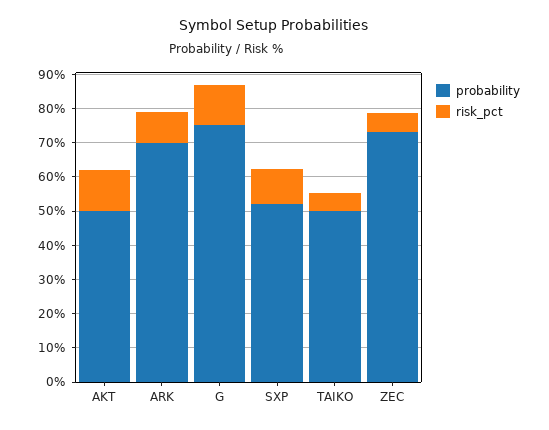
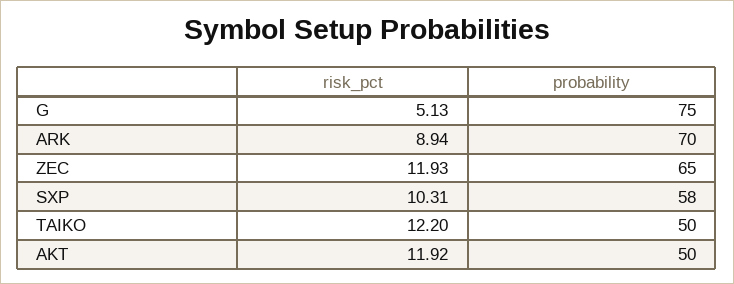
risk_pct, G: 12.5 -> 5.13
probability, SXP: 52.5 -> 58
risk_pct, TAIKO: 5 -> 12.2
probability, ZEC: 72.5 -> 65
risk_pct, ZEC: 5 -> 11.93

